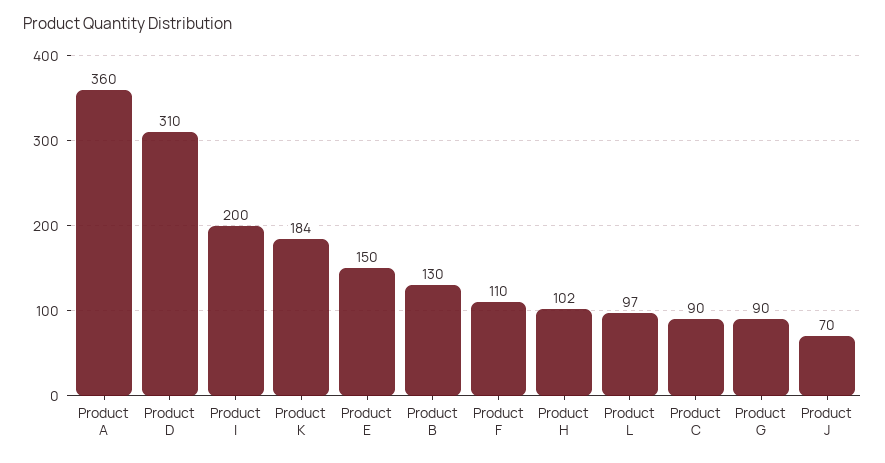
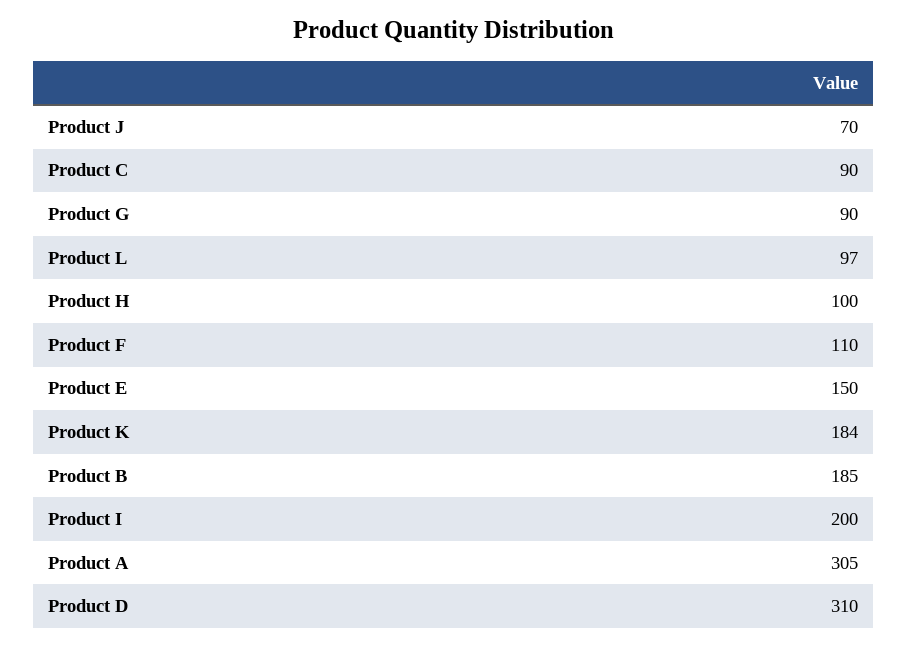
Product A: 360 -> 305
Product B: 130 -> 185
Product H: 102 -> 100

